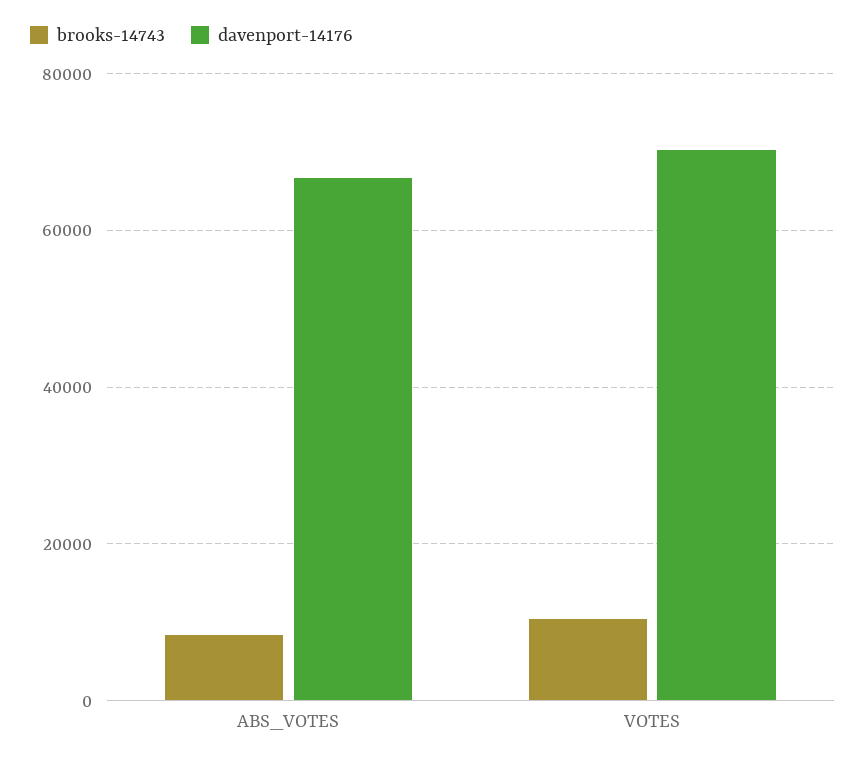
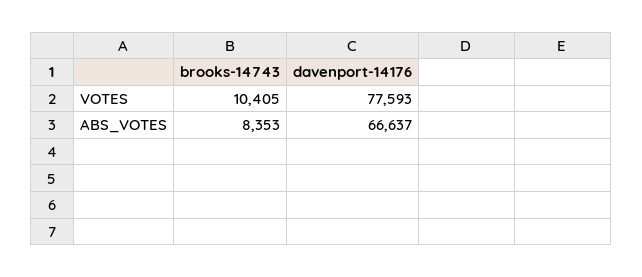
davenport-14176, VOTES: 70000 -> 77593

